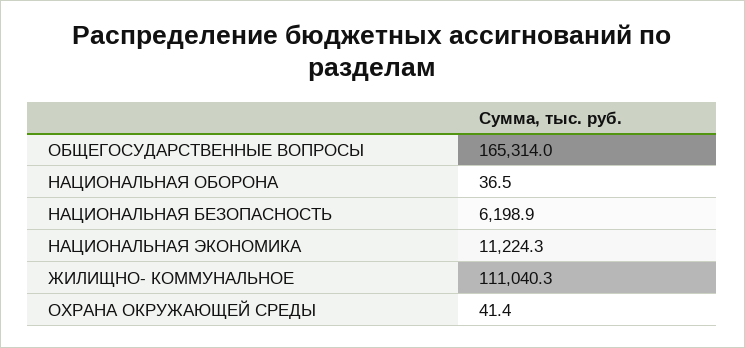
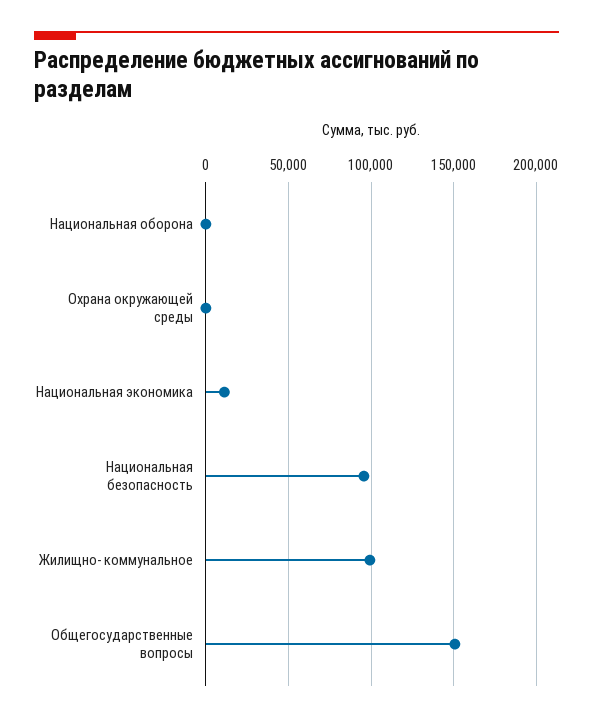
ОБЩЕГОСУДАРСТВЕННЫЕ ВОПРОСЫ: 165314 -> 150000
НАЦИОНАЛЬНАЯ БЕЗОПАСНОСТЬ: 6198.9 -> 95000
ЖИЛИЩНО- КОММУНАЛЬНОЕ: 111040.3 -> 100000

